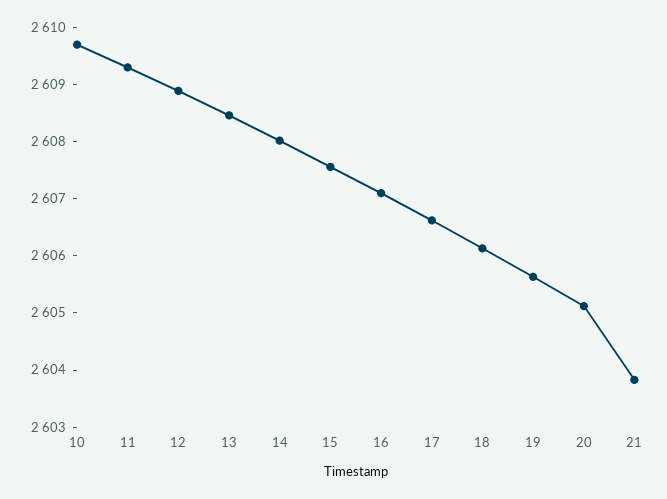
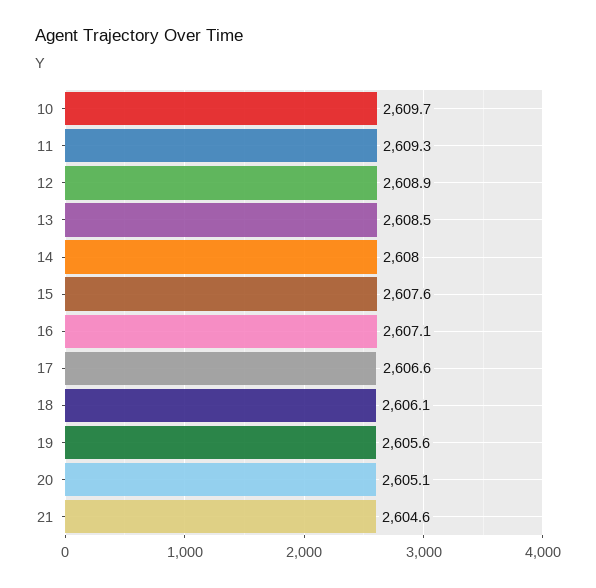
21: 2603.8 -> 2604.6

